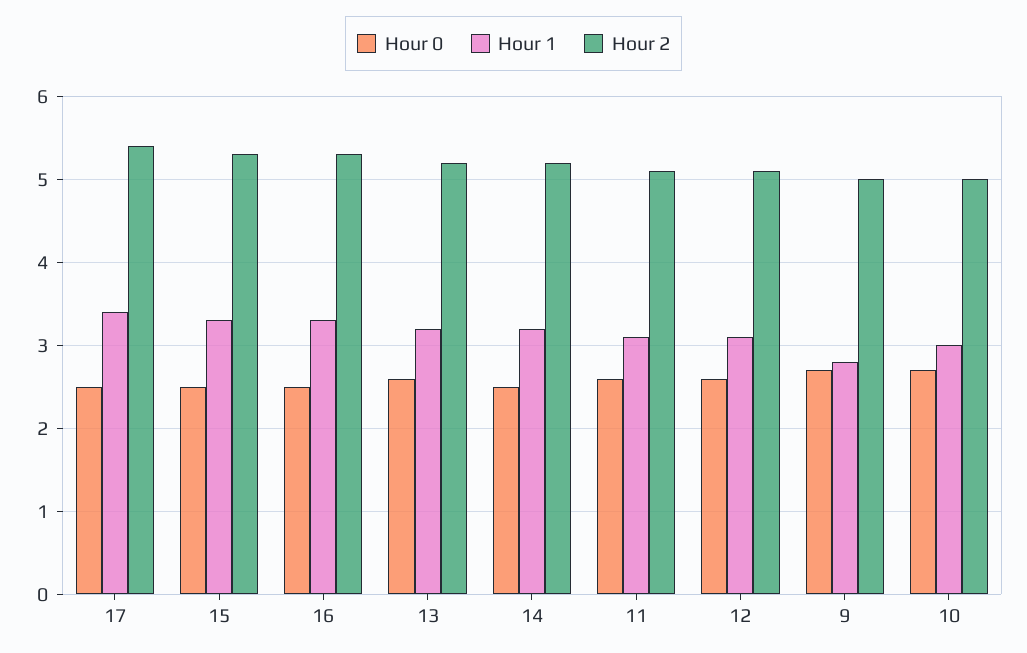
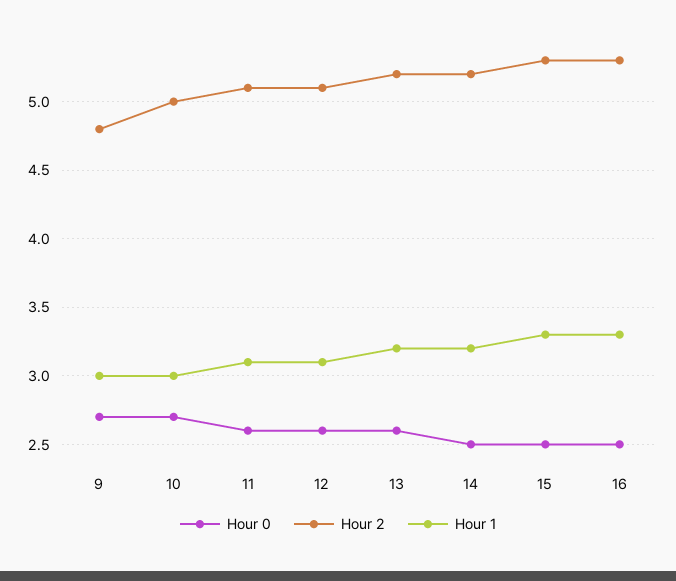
Hour 0, 17: 2.5 -> none
Hour 1, 17: 3.4 -> none
Hour 2, 17: 5.4 -> none
Hour 1, 9: 2.8 -> 3
Hour 2, 9: 5 -> 4.8

